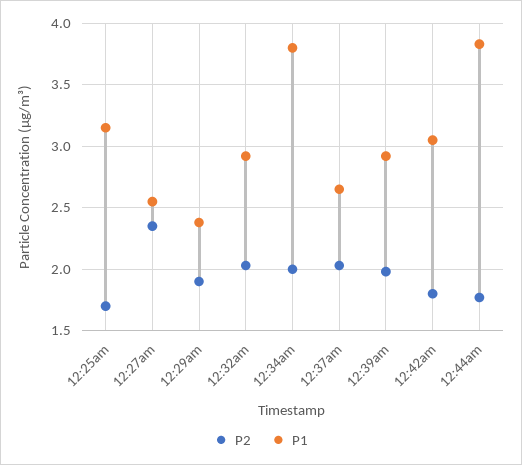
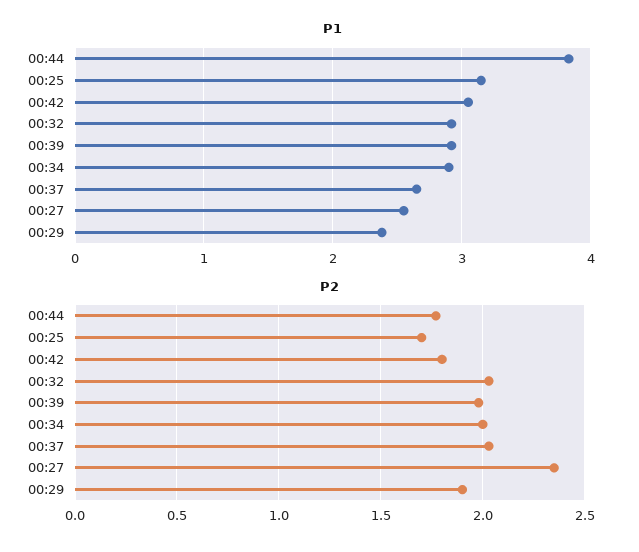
P1, 12:34am: 3.8 -> 2.9

